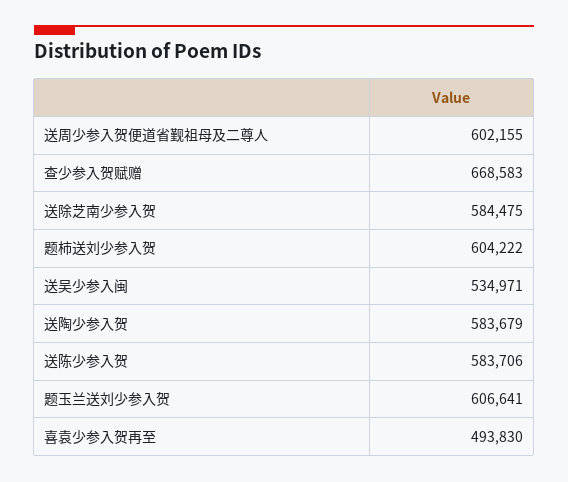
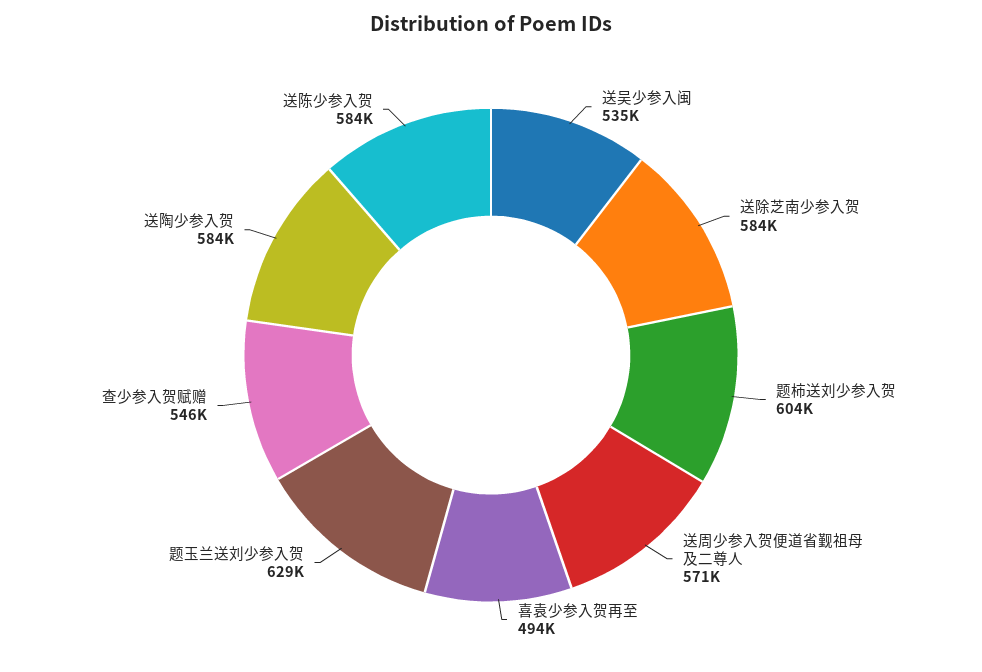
送周少参入贺便道省觐祖母及二尊人: 602155 -> 571000
查少参入贺赋赠: 668583 -> 546000
题玉兰送刘少参入贺: 606641 -> 629000

